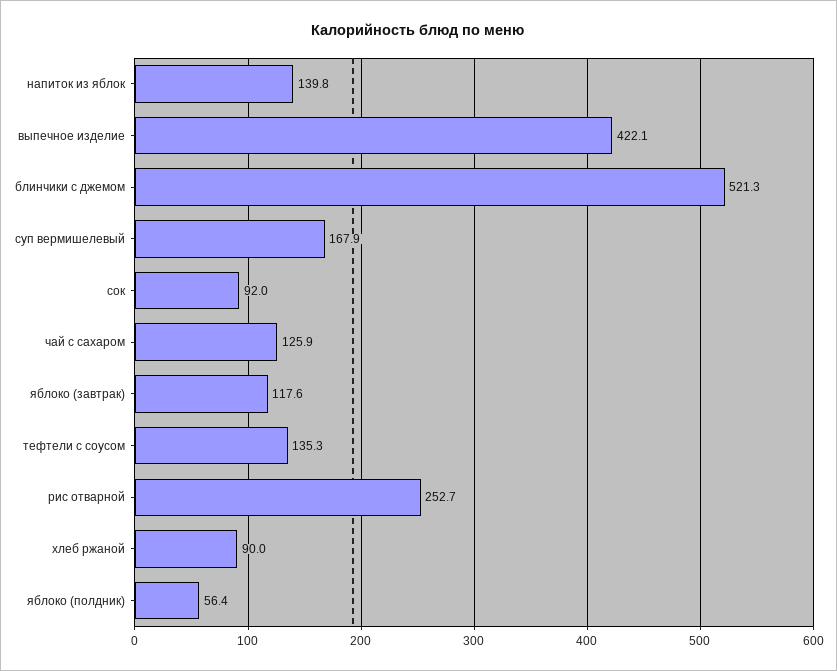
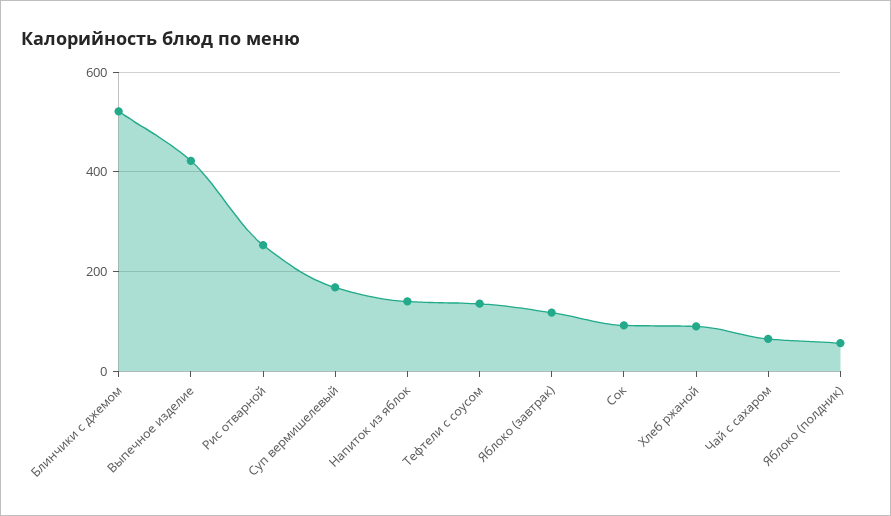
чай с сахаром: 125.9 -> 60

